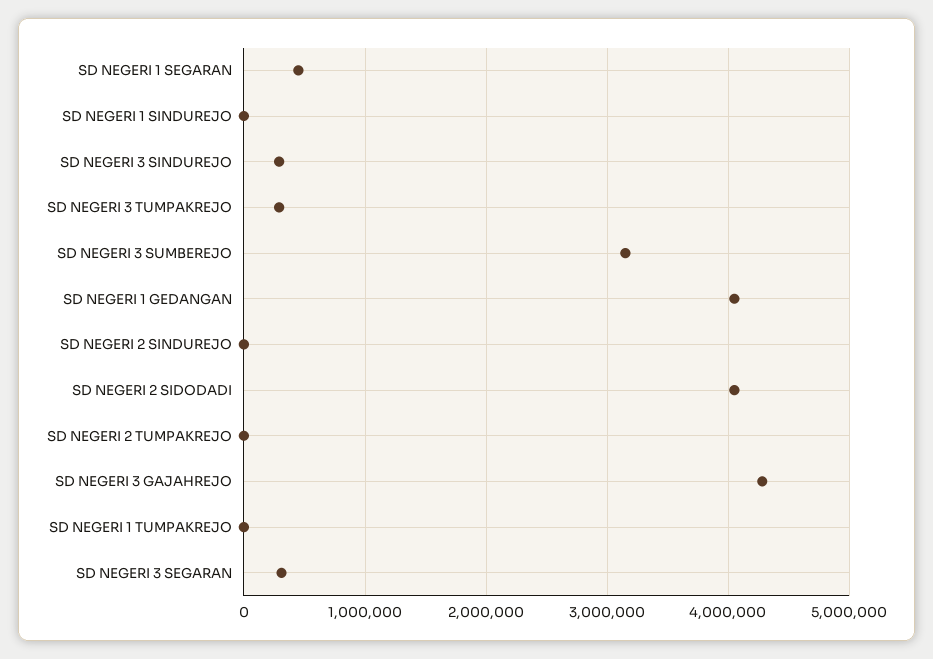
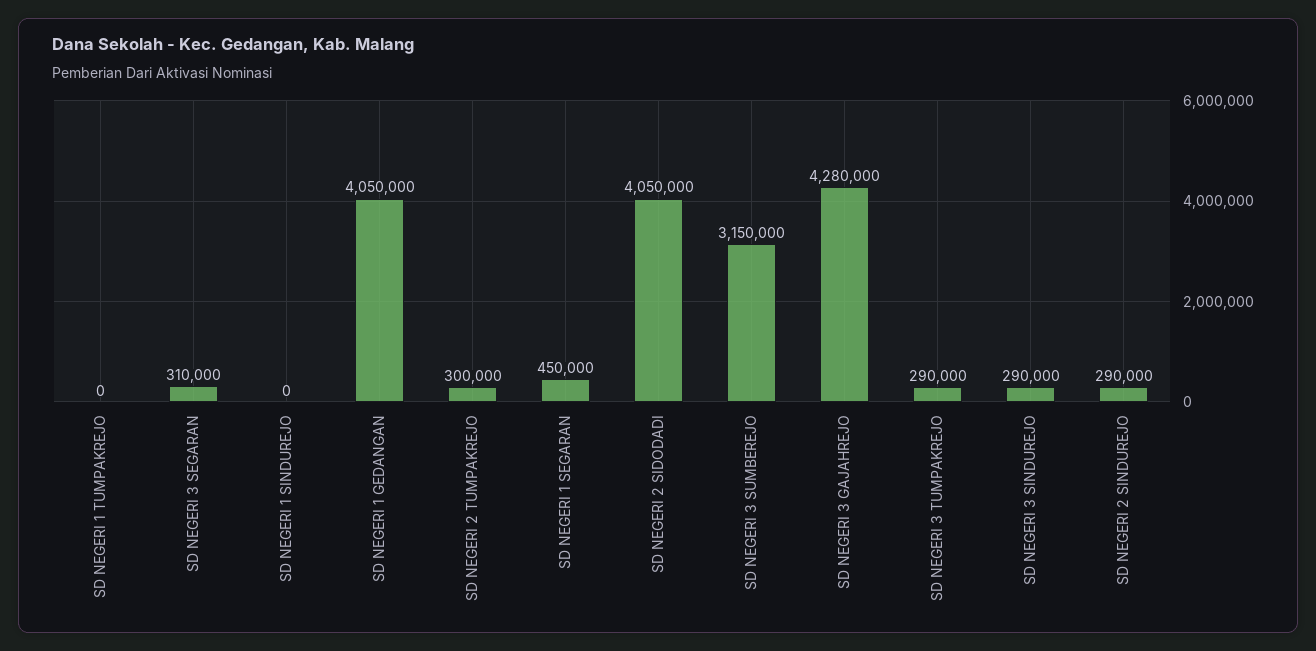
SD NEGERI 2 SINDUREJO: 0 -> 290000
SD NEGERI 2 TUMPAKREJO: 0 -> 300000

